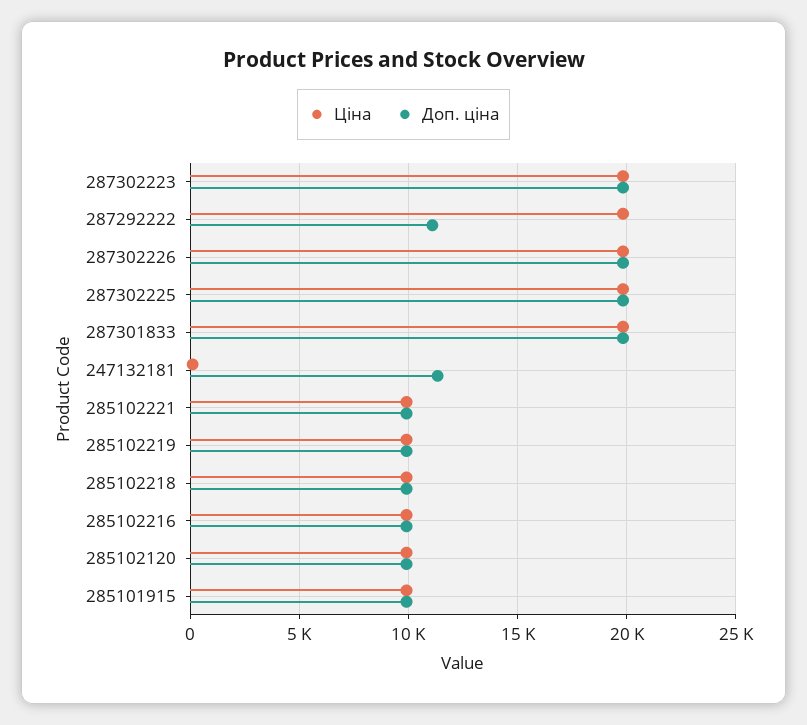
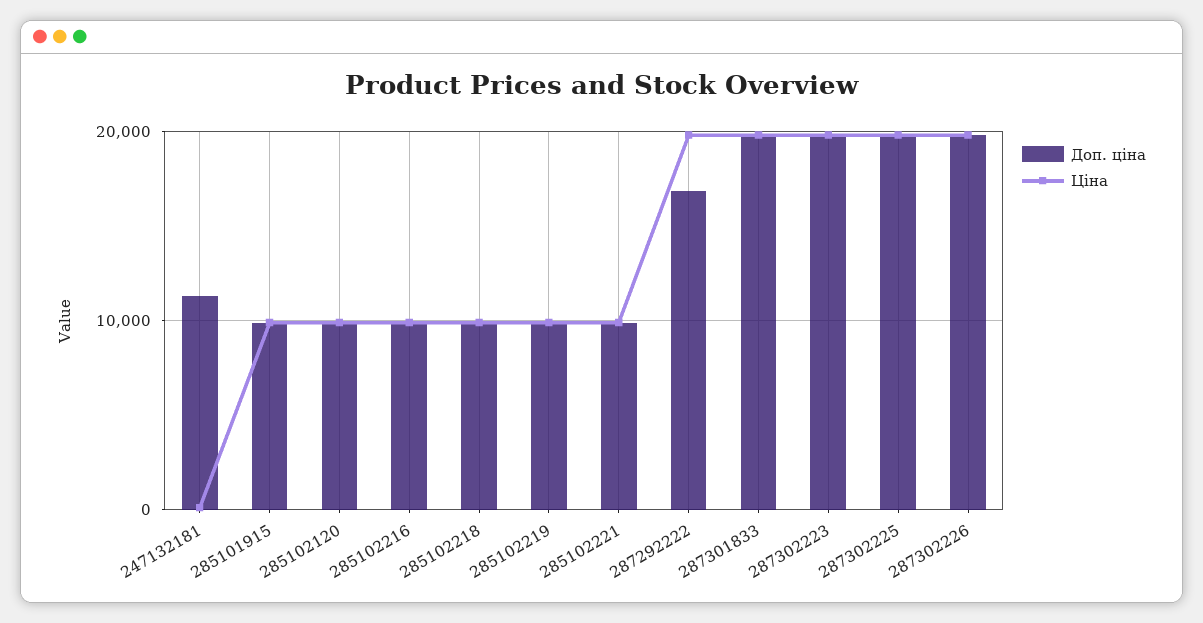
Доп. ціна, 287292222: 11000 -> 17000

